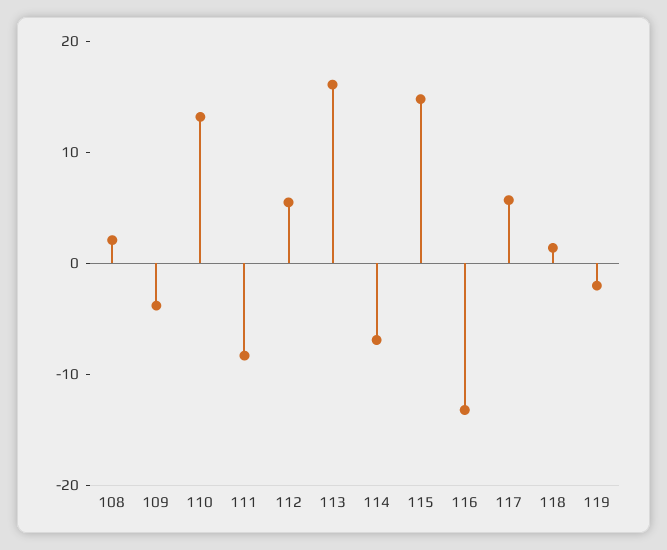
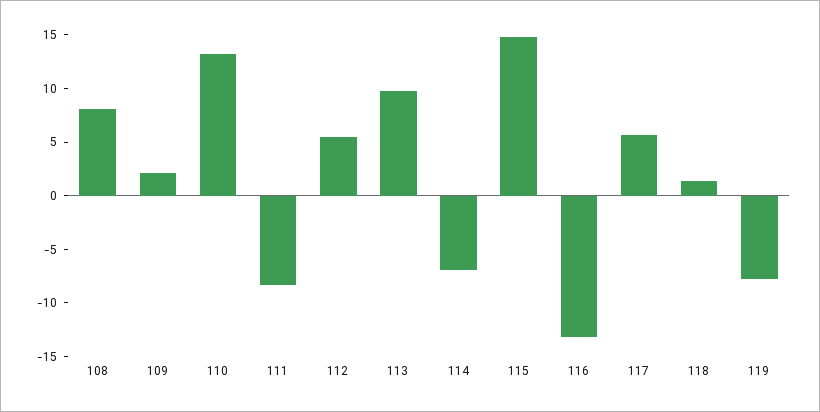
108: 2 -> 8
109: -4 -> 2
113: 16 -> 10
119: -2 -> -8

